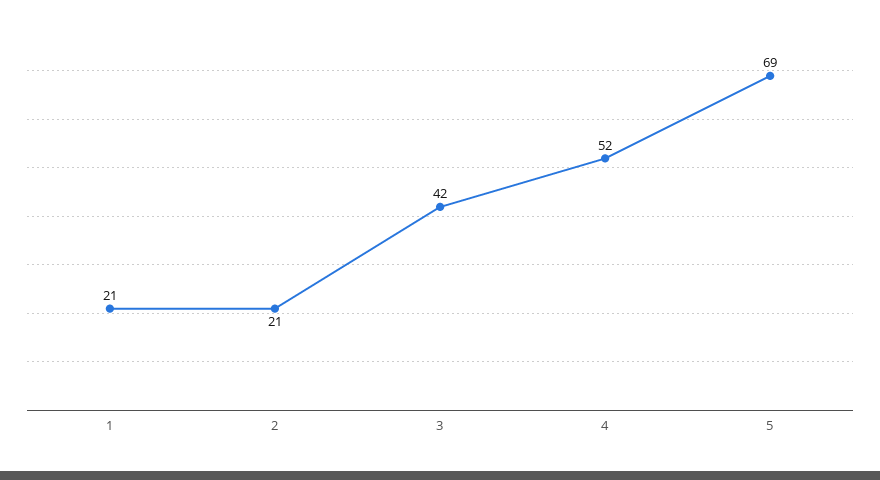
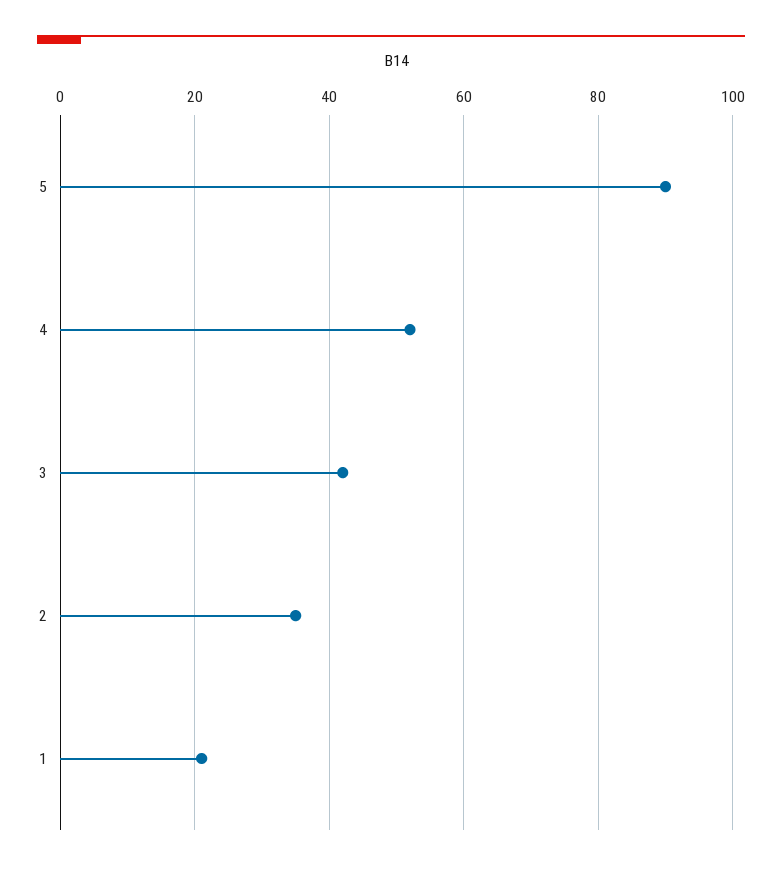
2: 21 -> 35
5: 69 -> 90

